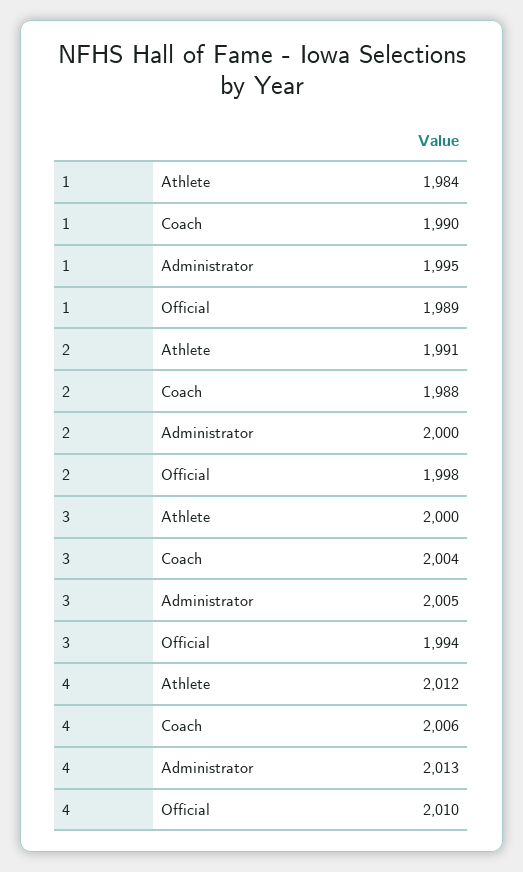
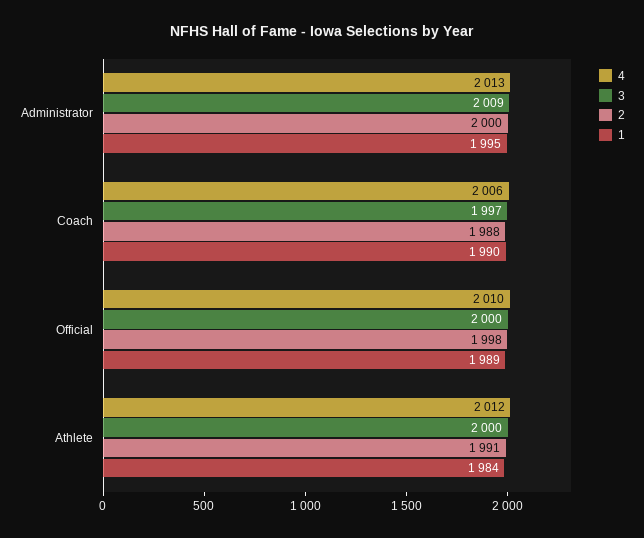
3, Coach: 2004 -> 1997
3, Administrator: 2005 -> 2009
3, Official: 1994 -> 2000

